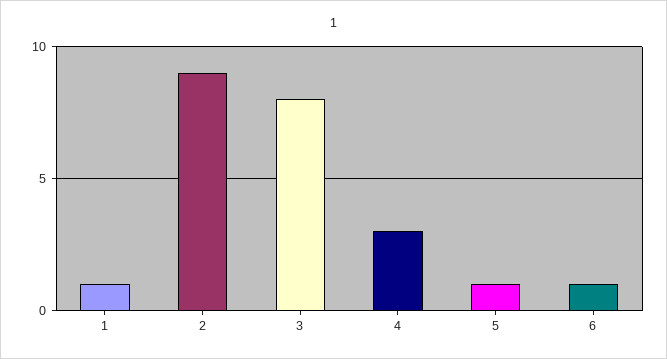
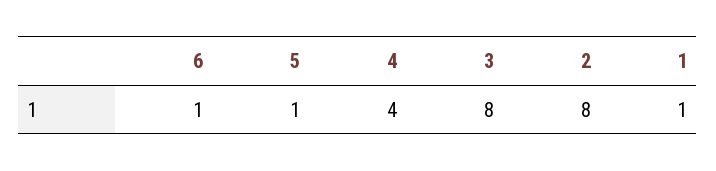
2: 9 -> 8
4: 3 -> 4

